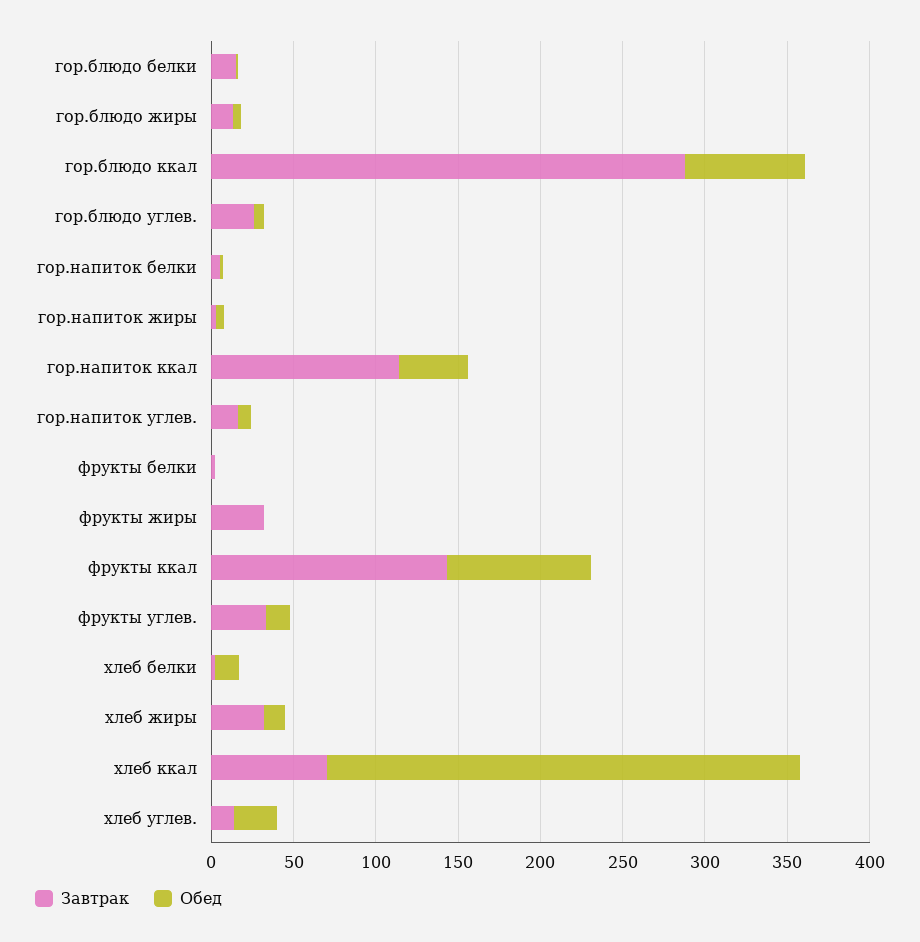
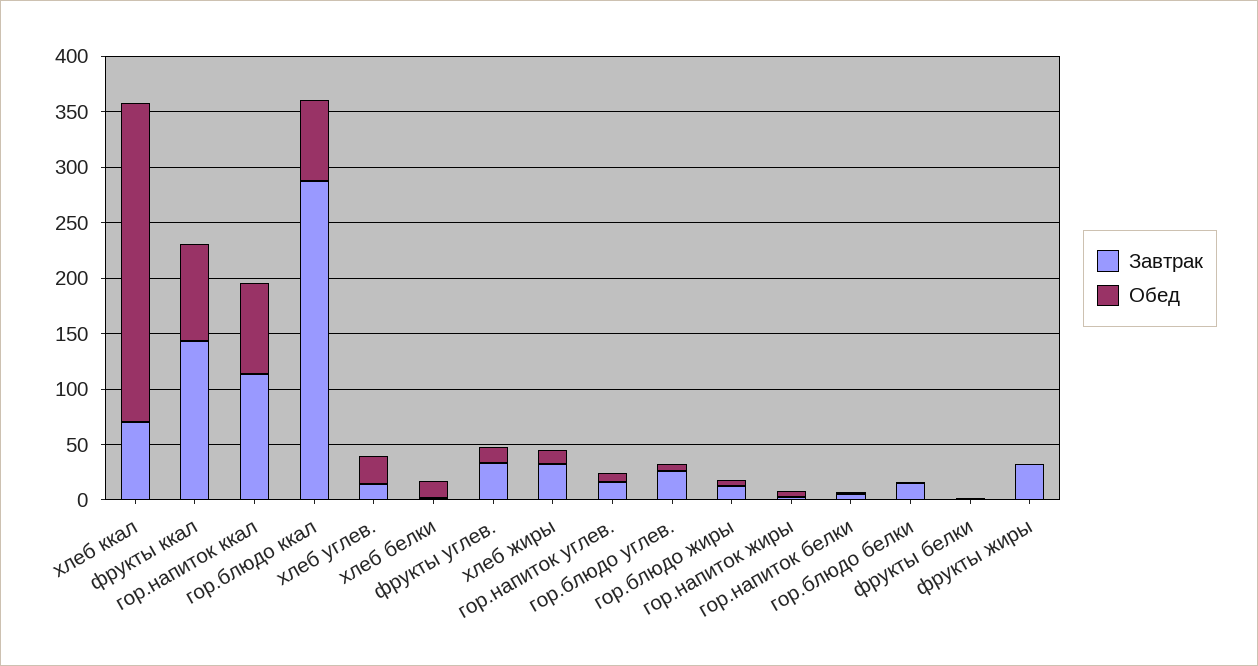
Обед, гор.напиток ккал: 40 -> 80

